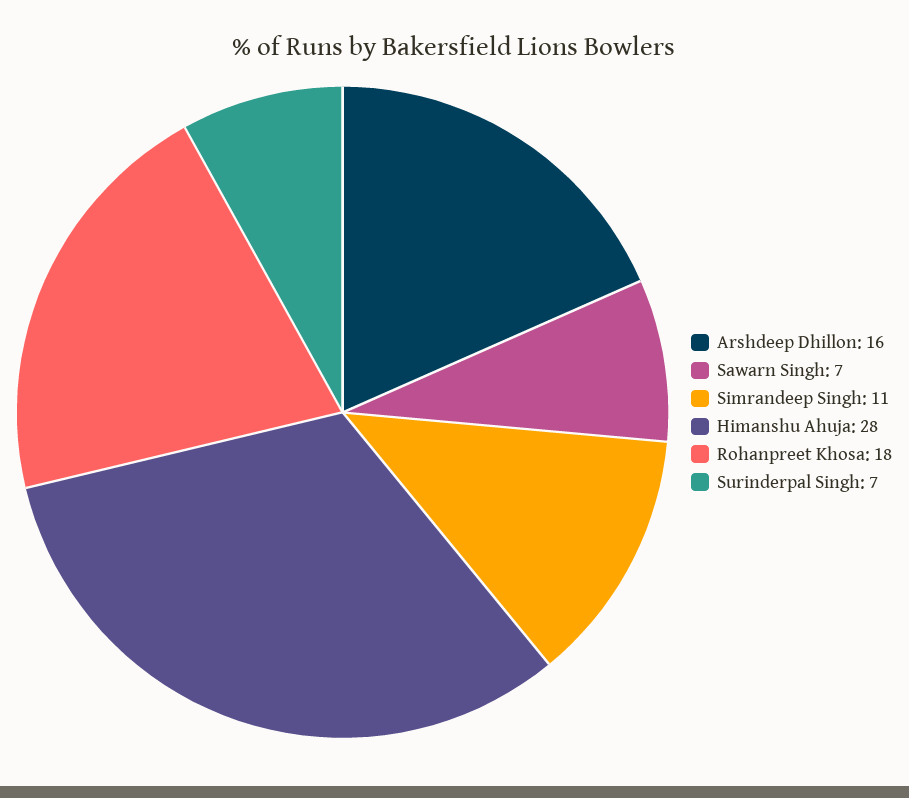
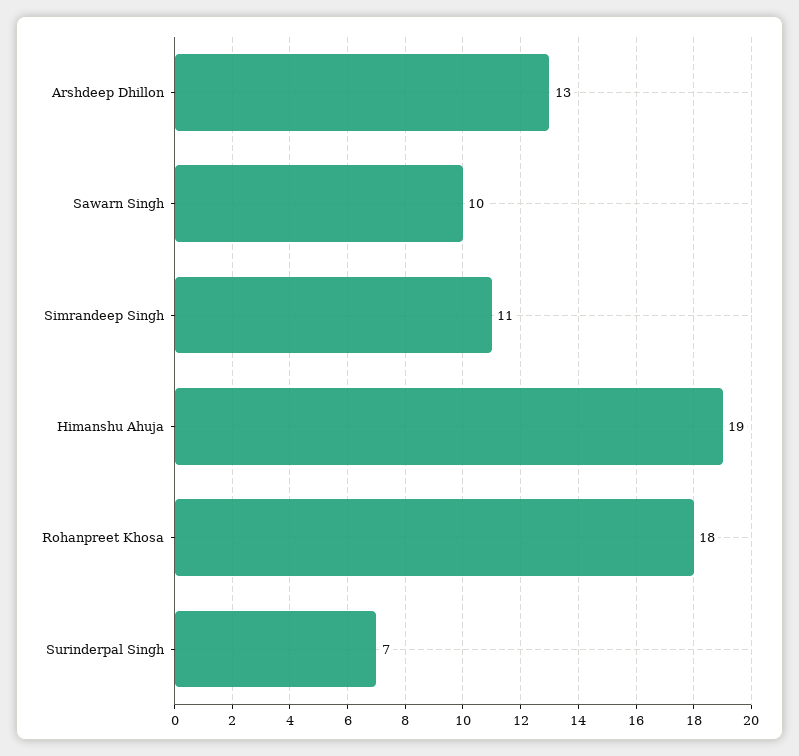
Arshdeep Dhillon: 16 -> 13
Sawarn Singh: 7 -> 10
Himanshu Ahuja: 28 -> 19

